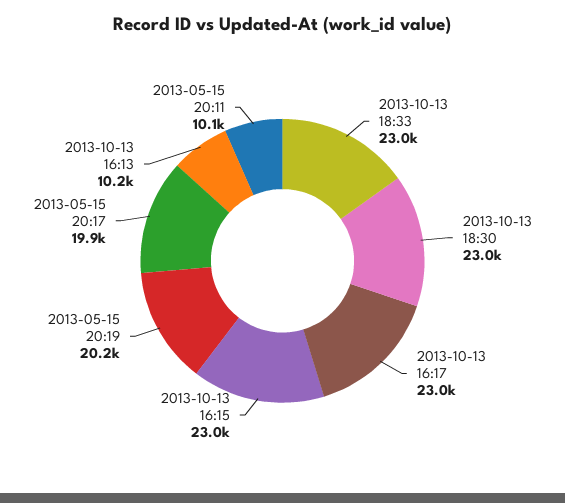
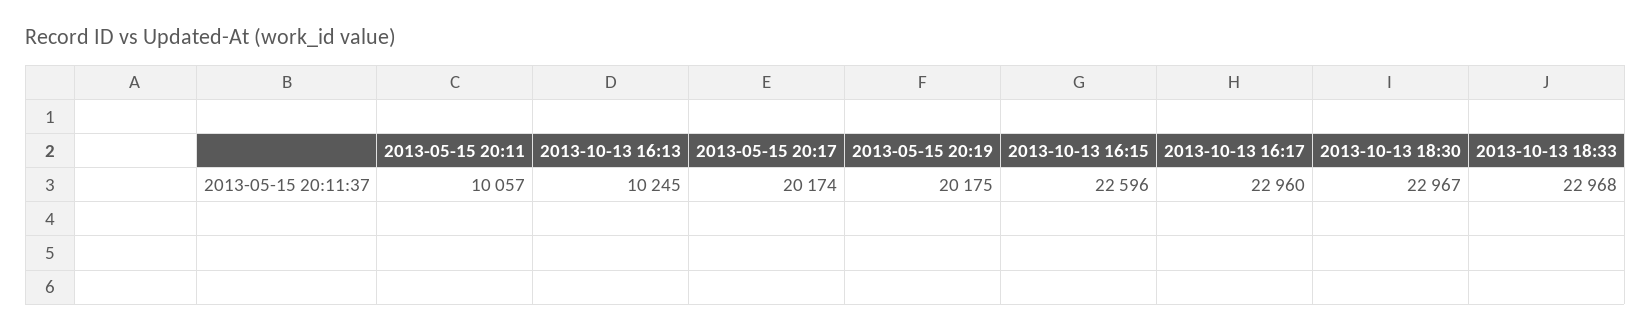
2013-10-13 16:15: 23000 -> 22596
2013-05-15 20:17: 19900 -> 20174

